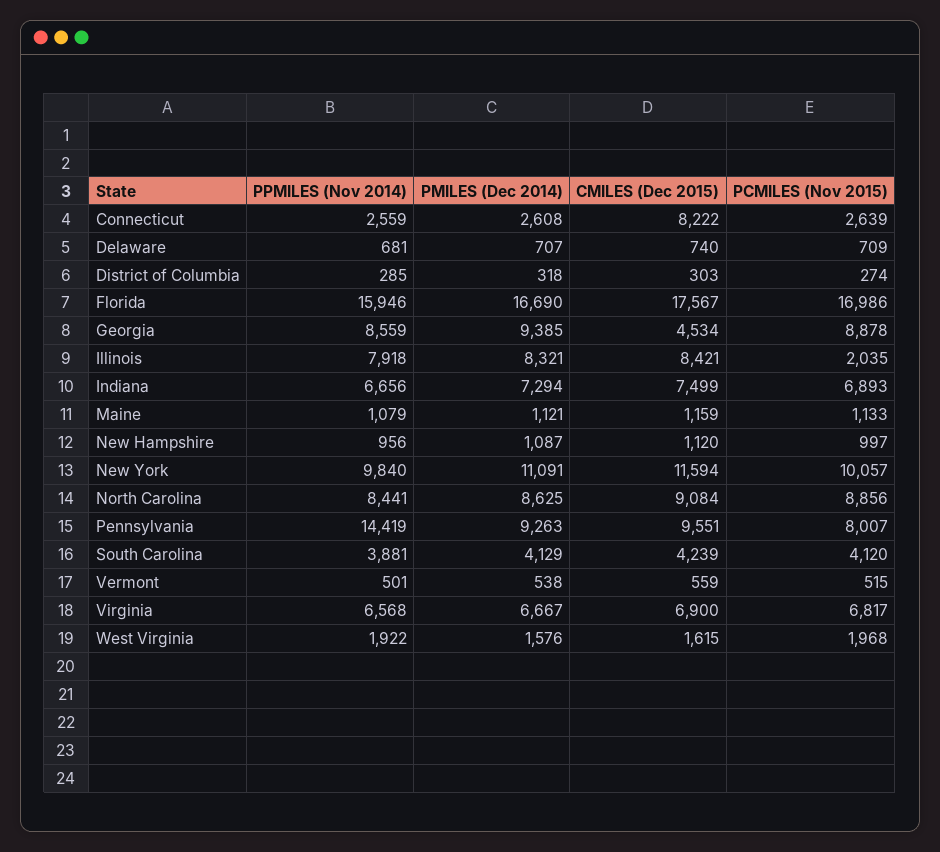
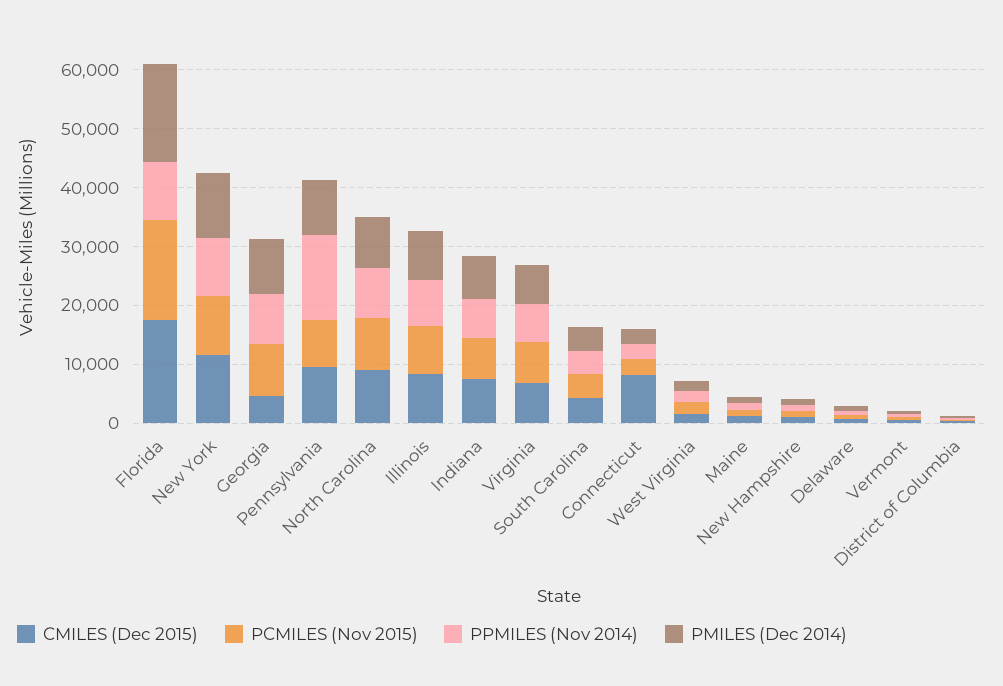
PPMILES (Nov 2014), Florida: 15946 -> 10000
PCMILES (Nov 2015), Illinois: 2035 -> 8000

